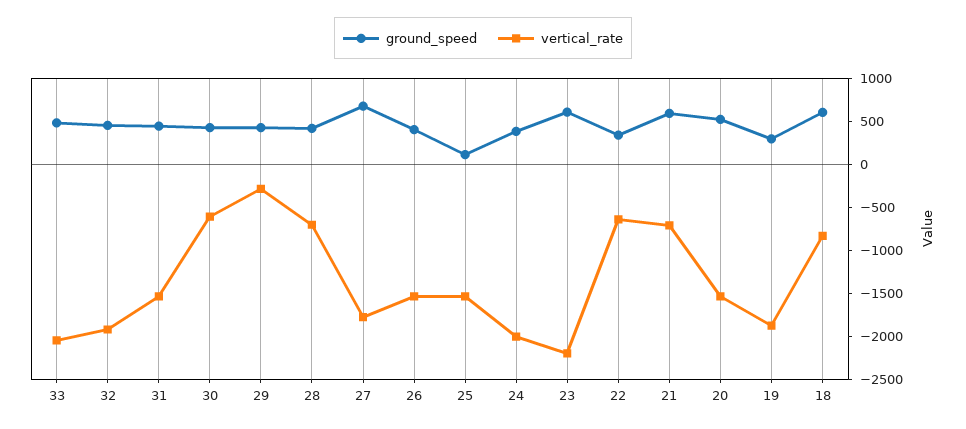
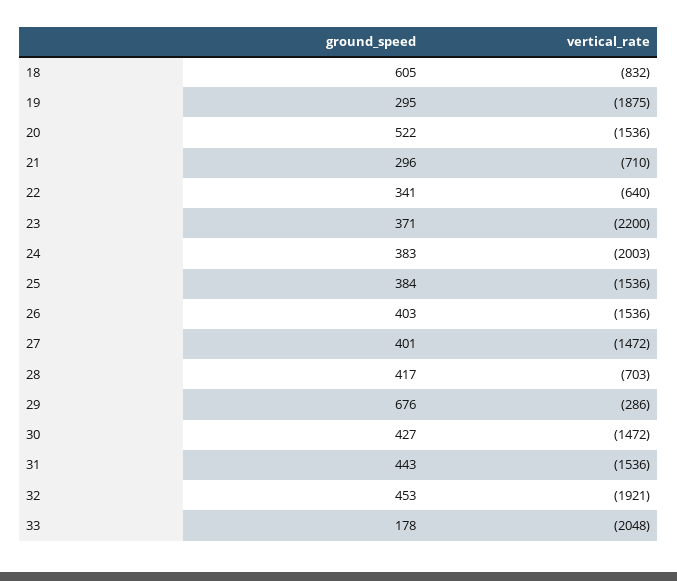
ground_speed, 33: 500 -> 178
vertical_rate, 30: -600 -> -1472
ground_speed, 29: 400 -> 676
ground_speed, 27: 700 -> 401
vertical_rate, 27: -1800 -> -1472
ground_speed, 25: 100 -> 384
ground_speed, 23: 600 -> 371
ground_speed, 21: 600 -> 296

